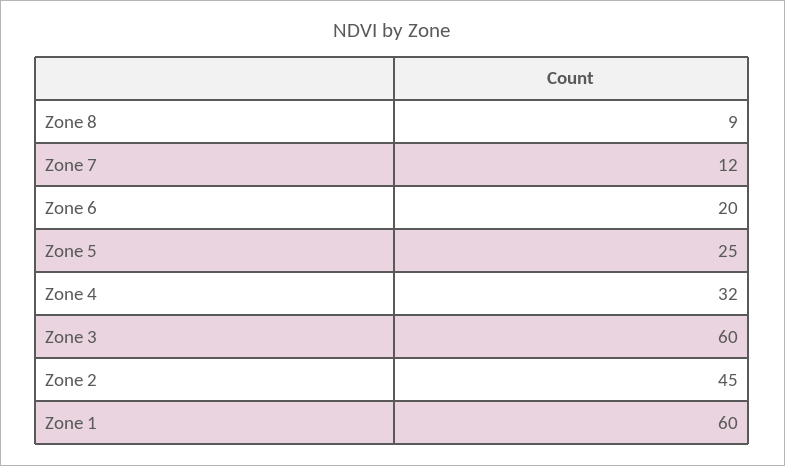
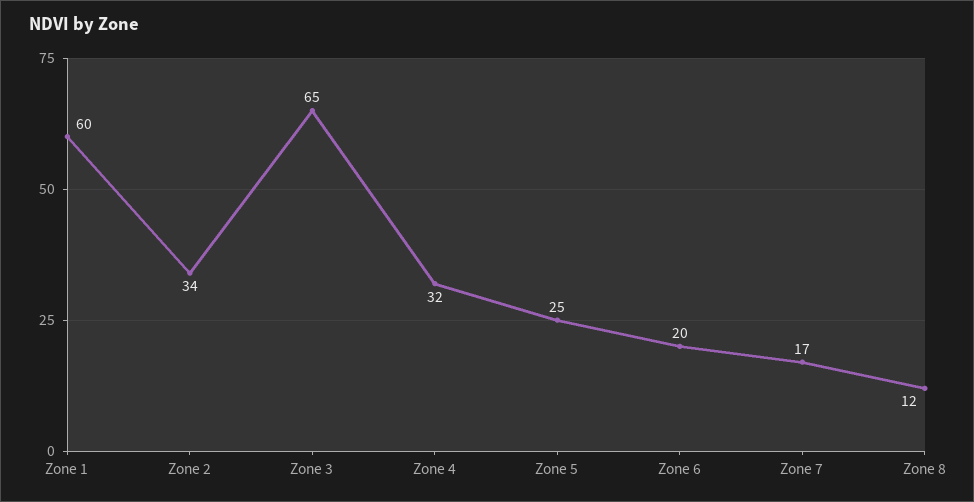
Zone 8: 9 -> 12
Zone 7: 12 -> 17
Zone 3: 60 -> 65
Zone 2: 45 -> 34

